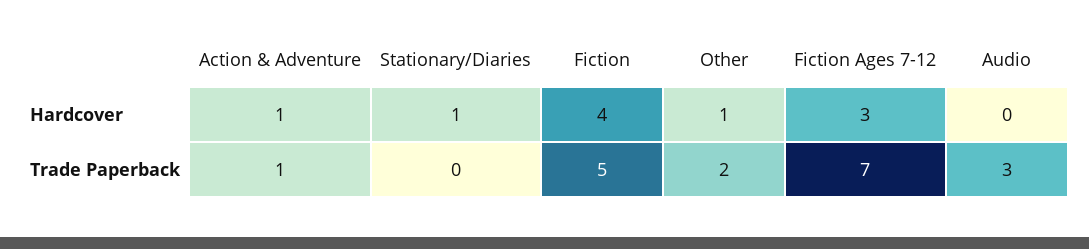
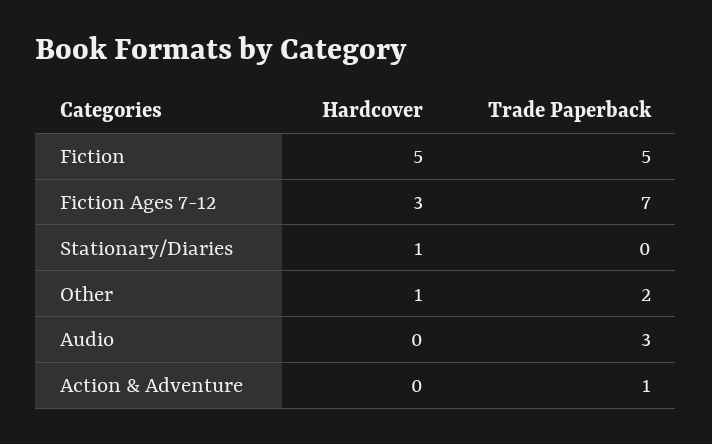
Action & Adventure, Hardcover: 1 -> 0
Fiction, Hardcover: 4 -> 5

